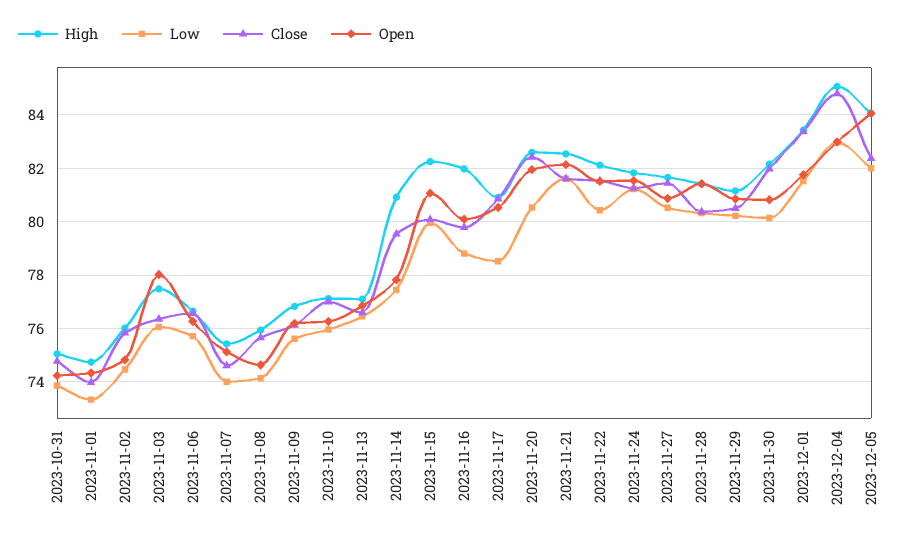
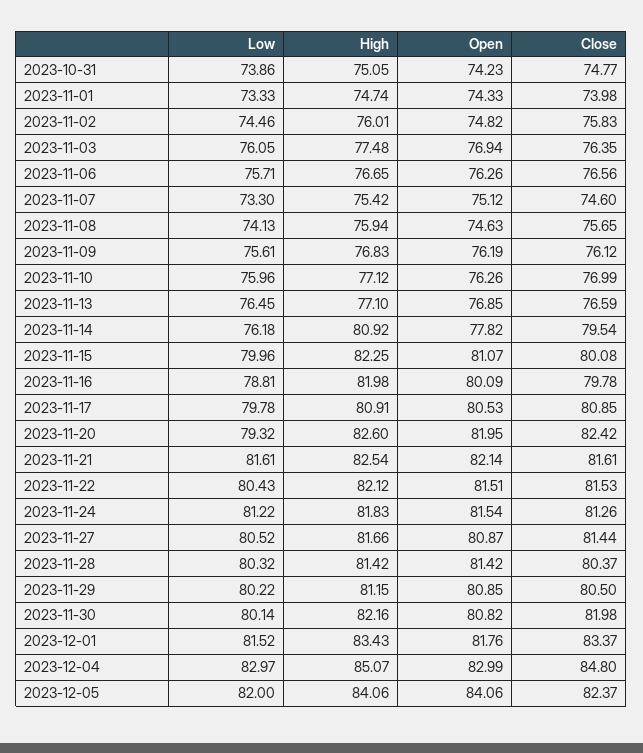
Open, 2023-11-03: 78 -> 76.94
Low, 2023-11-07: 74 -> 73.3
Low, 2023-11-14: 77.5 -> 76.18
Low, 2023-11-17: 78.5 -> 79.78
Low, 2023-11-20: 80.5 -> 79.32

